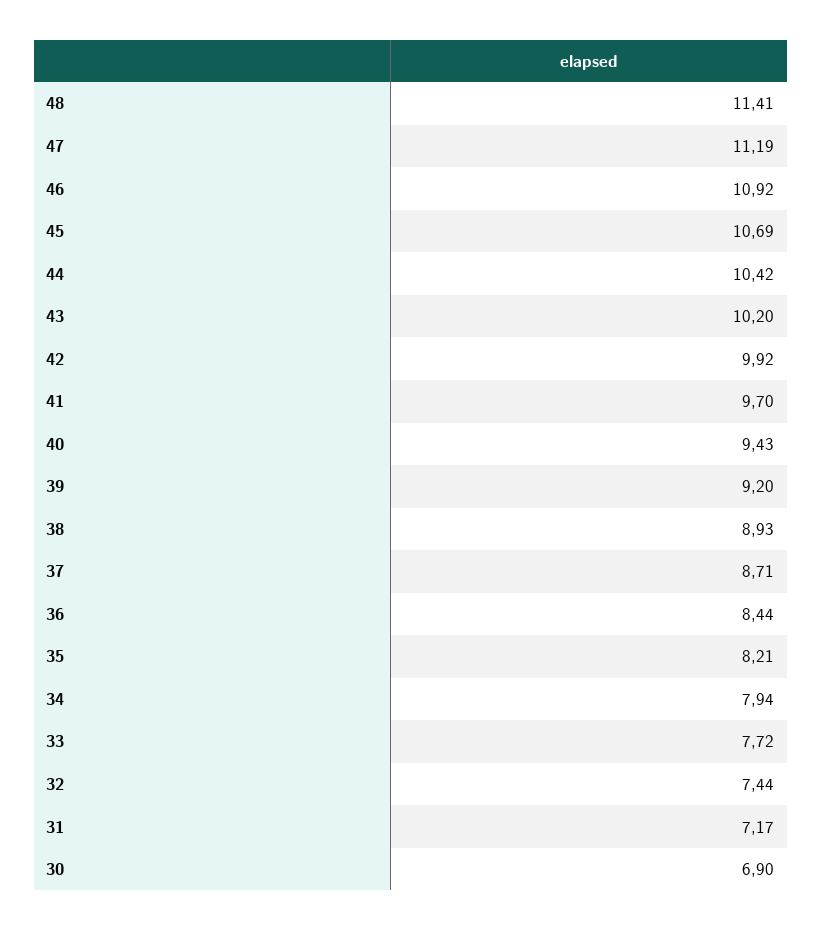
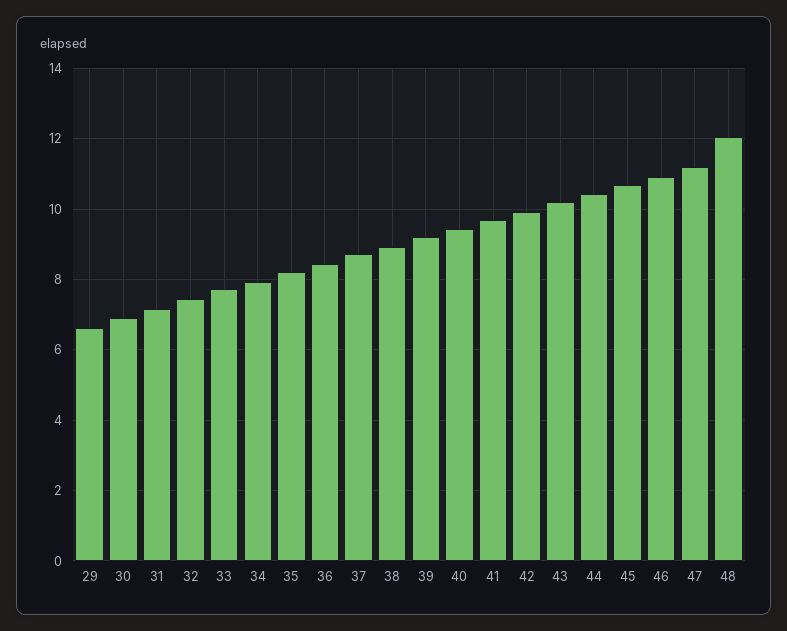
48: 11.41 -> 12
29: none -> 6.6

